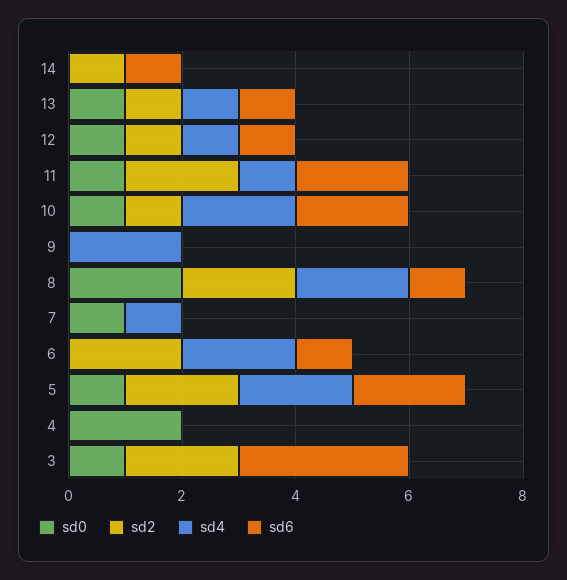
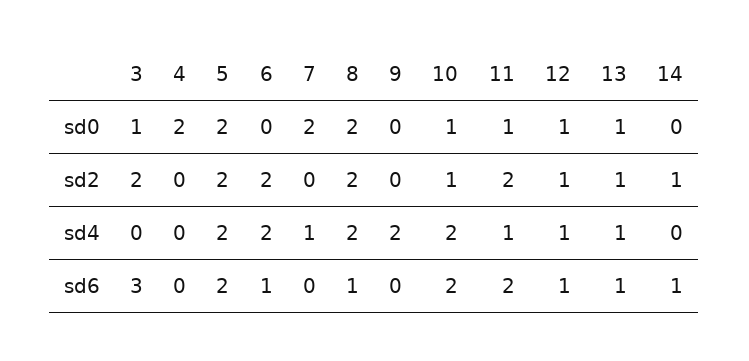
sd0, 7: 1 -> 2
sd0, 5: 1 -> 2

